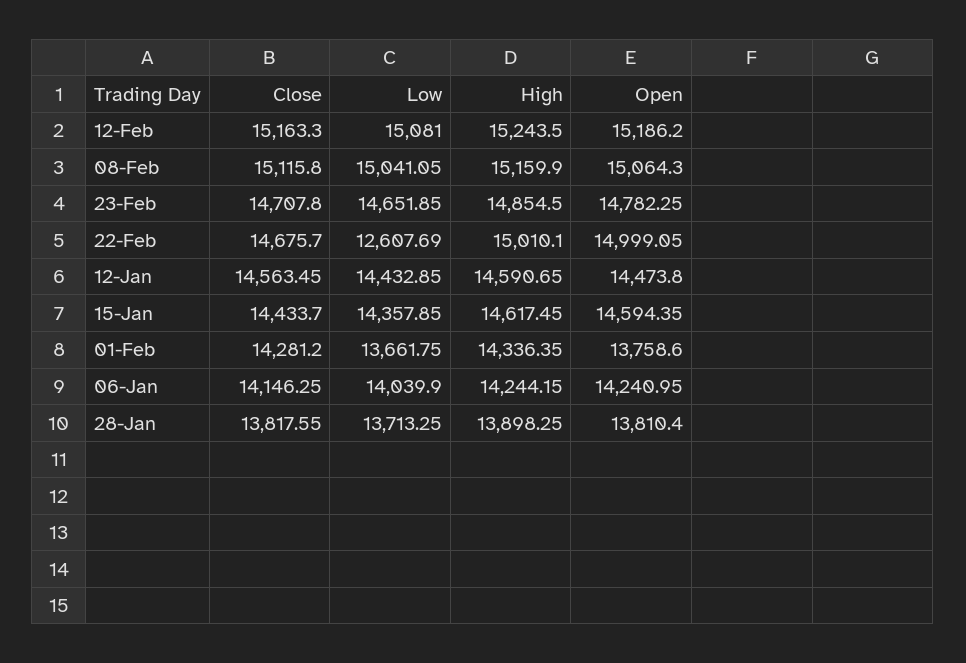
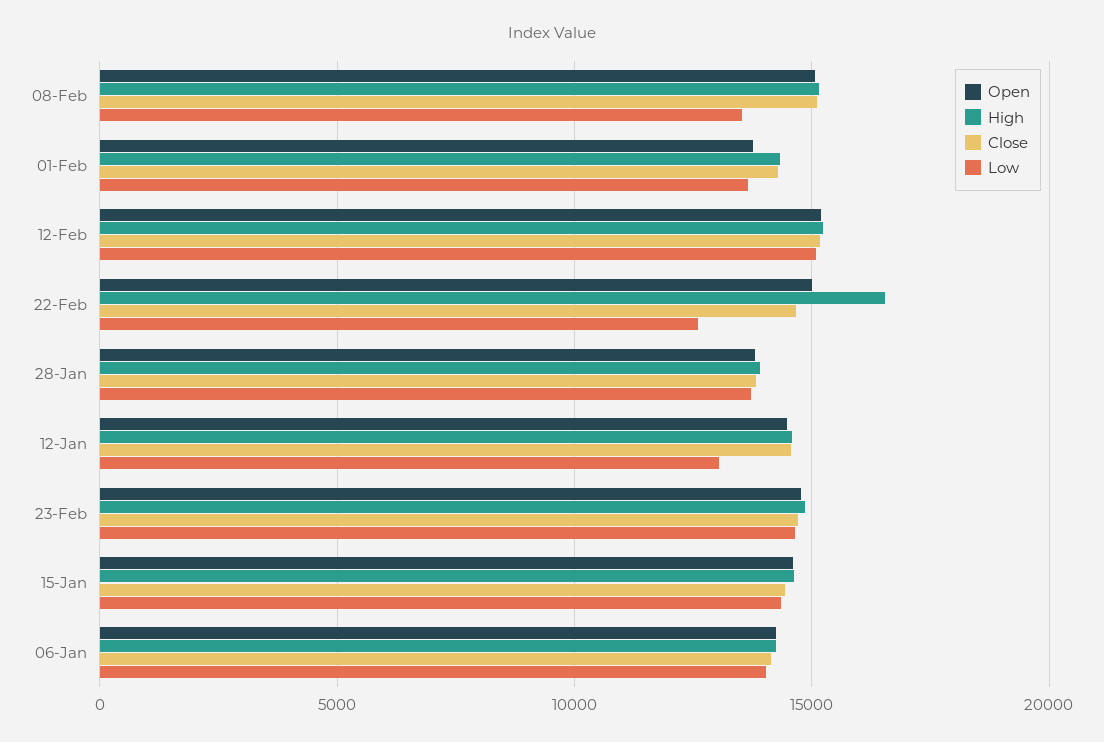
Low, 08-Feb: 15041.05 -> 13500
High, 22-Feb: 15010.1 -> 16500
Low, 12-Jan: 14432.85 -> 13000

